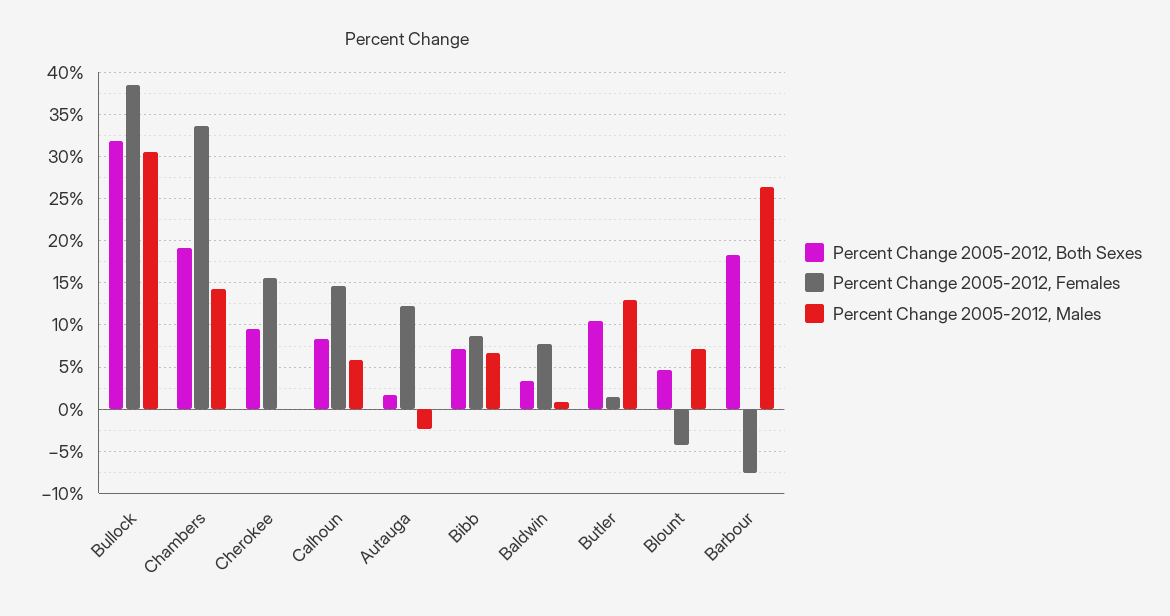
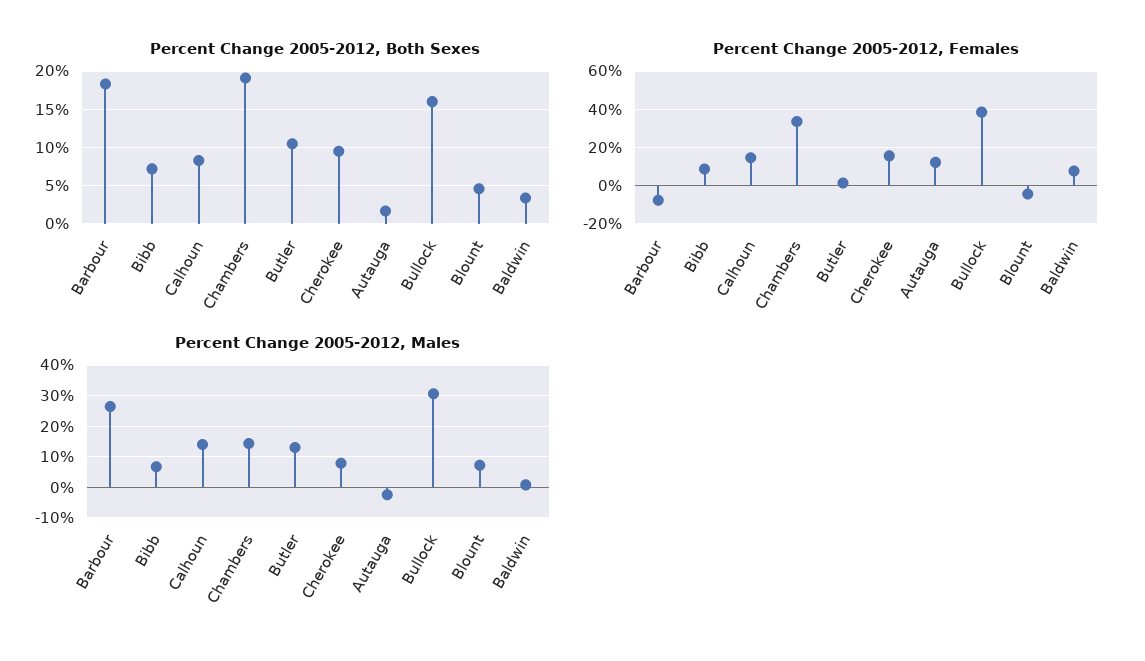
Percent Change 2005-2012, Both Sexes, Bullock: 32 -> 16
Percent Change 2005-2012, Males, Cherokee: 0 -> 8
Percent Change 2005-2012, Males, Calhoun: 6 -> 14

